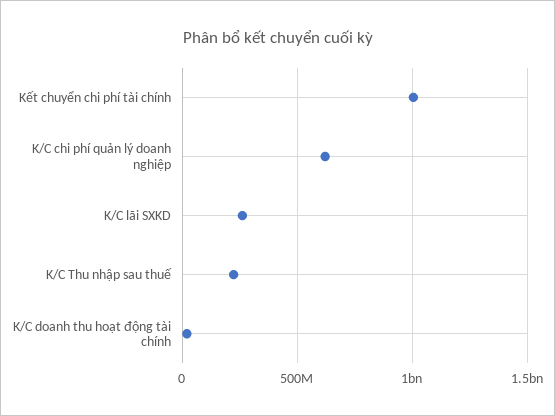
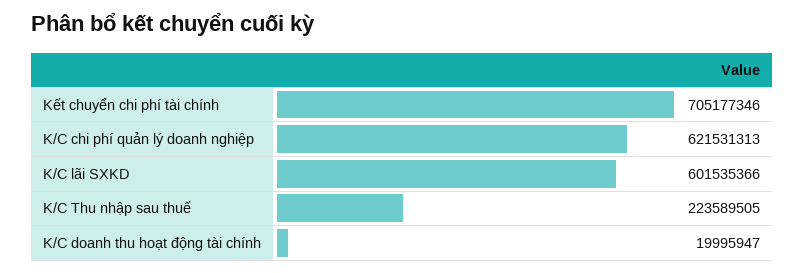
Kết chuyển chi phí tài chính: 1000000000 -> 705177346
K/C lãi SXKD: 250000000 -> 601535366

